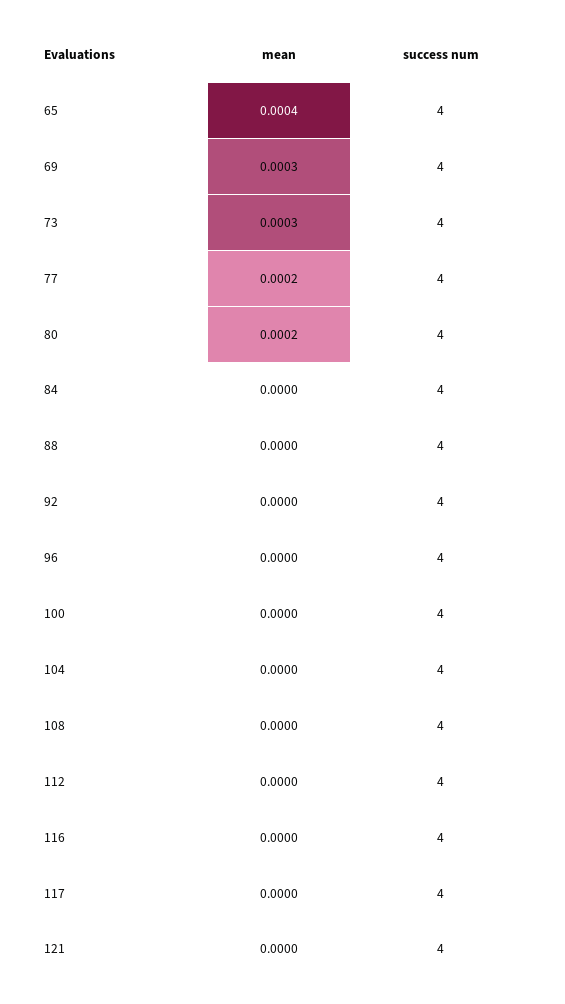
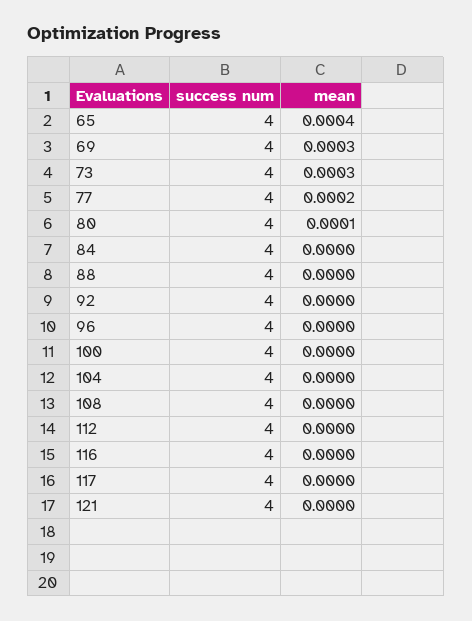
mean, 80: 0.0002 -> 0.0001

